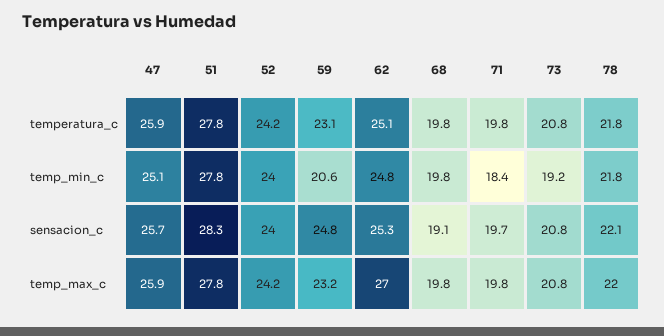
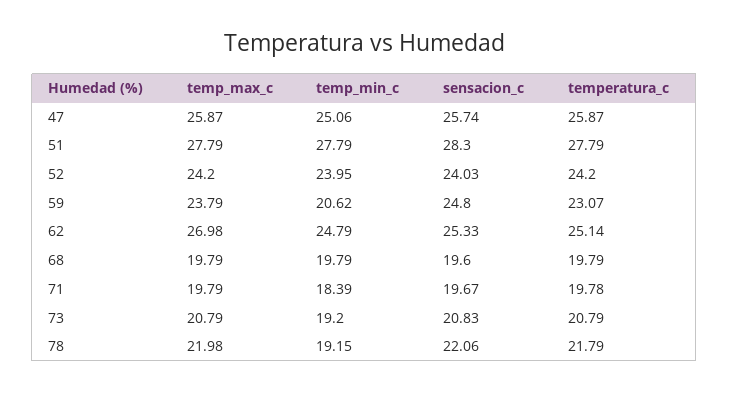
78, temp_min_c: 21.8 -> 19.15
68, sensacion_c: 19.1 -> 19.6
59, temp_max_c: 23.2 -> 23.79

